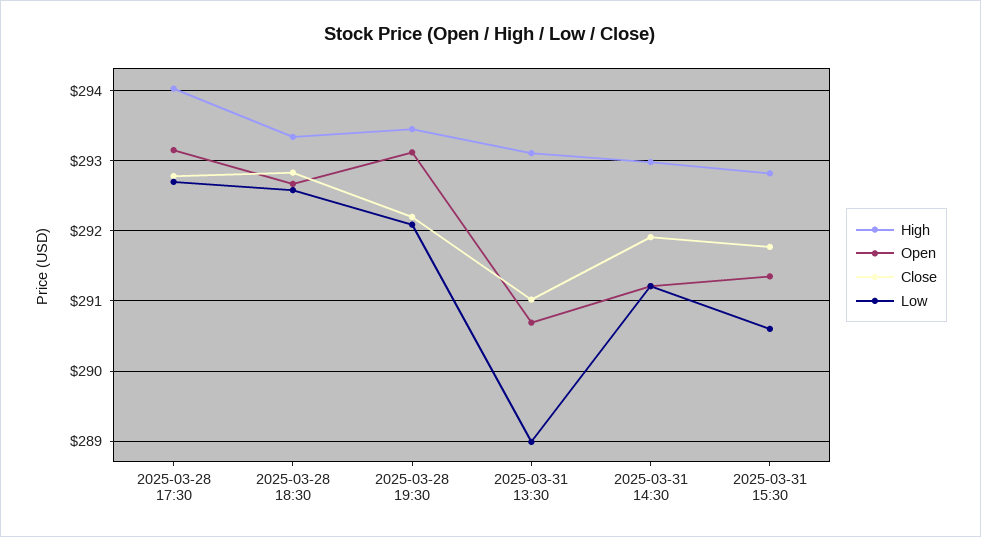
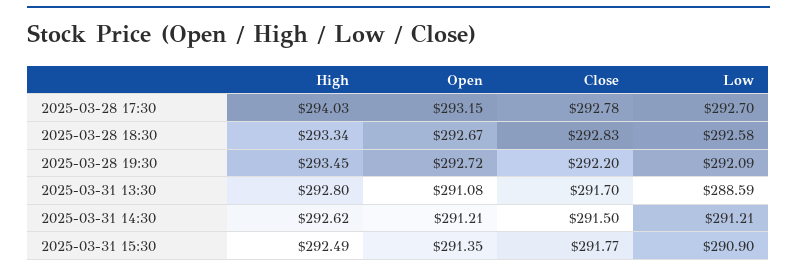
Open, 2025-03-28 19:30: 293.1 -> 292.72
High, 2025-03-31 13:30: 293.1 -> 292.8
Open, 2025-03-31 13:30: 290.7 -> 291.08
Close, 2025-03-31 13:30: 291 -> 291.7
Low, 2025-03-31 13:30: 289 -> 288.59
High, 2025-03-31 14:30: 293 -> 292.62
Close, 2025-03-31 14:30: 291.9 -> 291.5
High, 2025-03-31 15:30: 292.8 -> 292.49
Low, 2025-03-31 15:30: 290.6 -> 290.9

